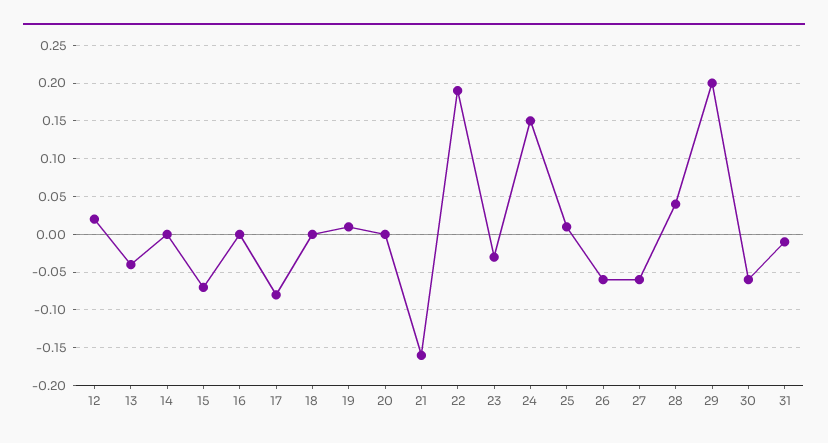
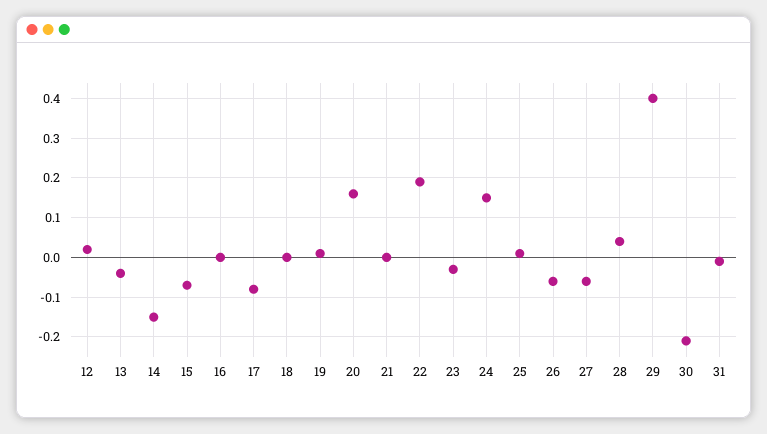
14: 0 -> -0.15
20: 0 -> 0.15
21: -0.16 -> 0
29: 0.2 -> 0.4
30: -0.06 -> -0.2

